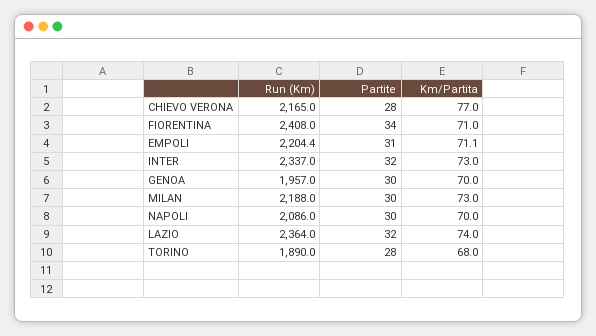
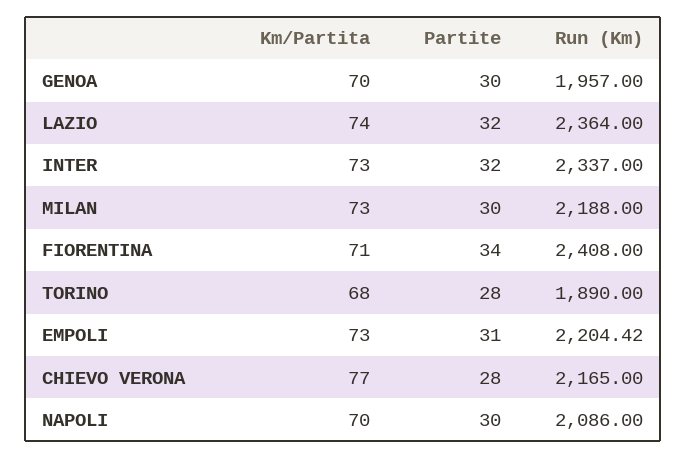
Km/Partita, EMPOLI: 71.1 -> 73

